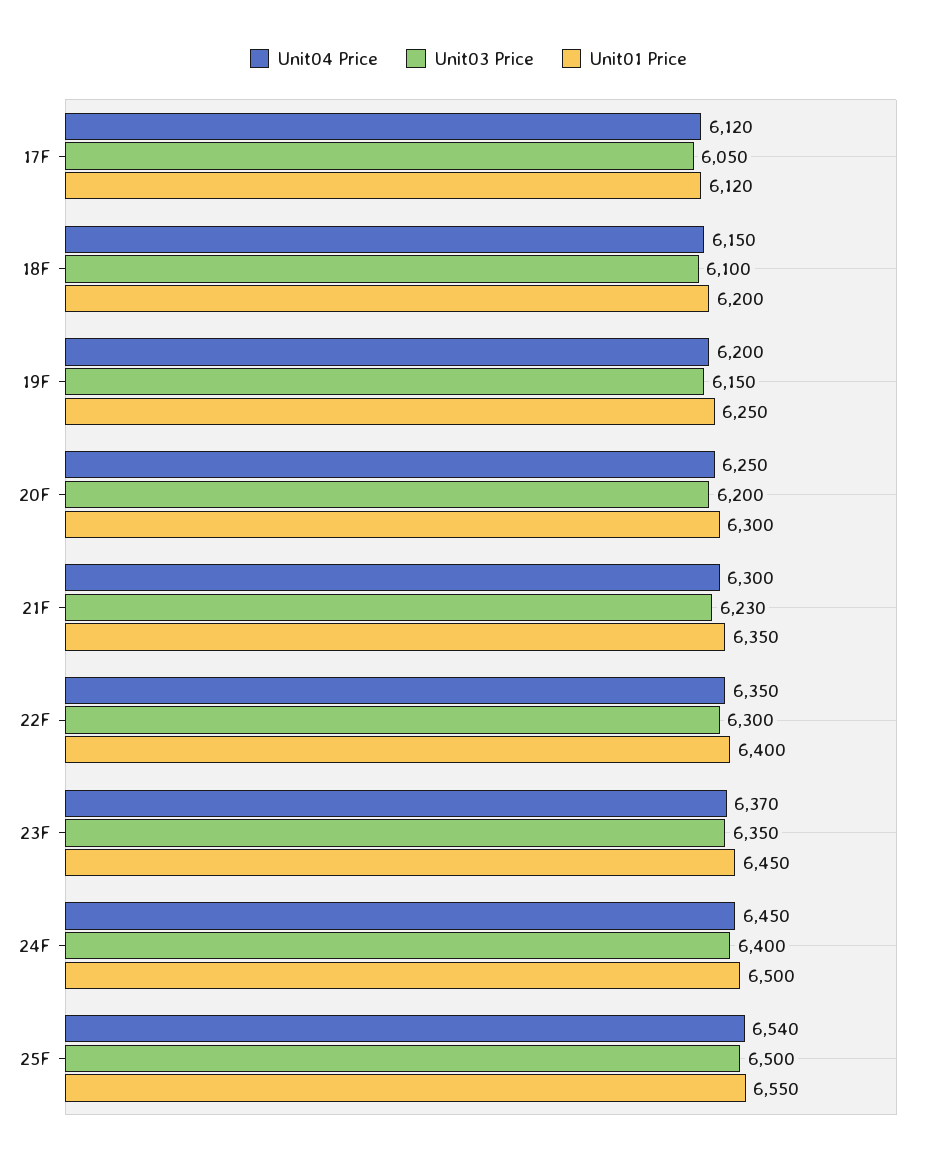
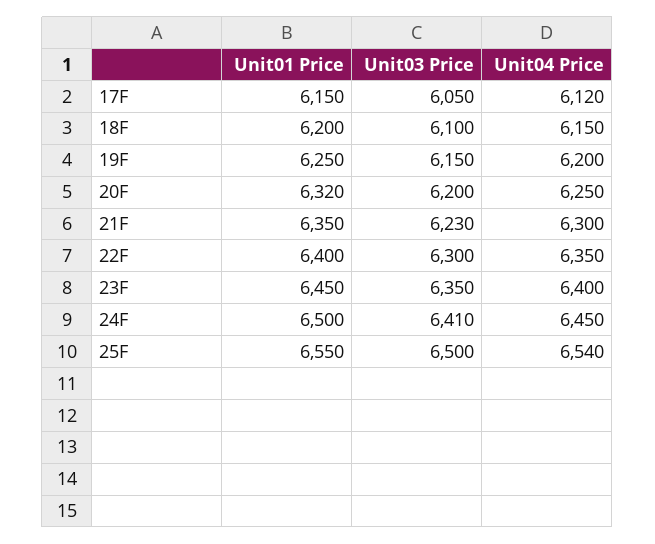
Unit01 Price, 17F: 6120 -> 6150
Unit01 Price, 20F: 6300 -> 6320
Unit04 Price, 23F: 6370 -> 6400
Unit03 Price, 24F: 6400 -> 6410

